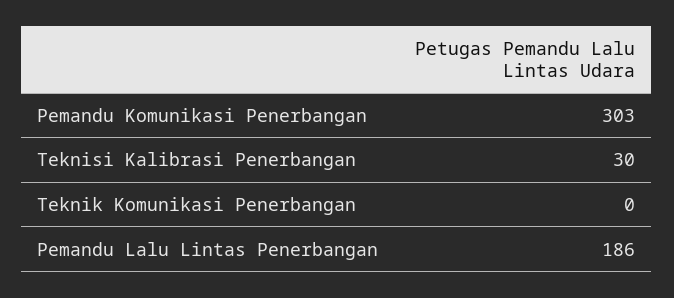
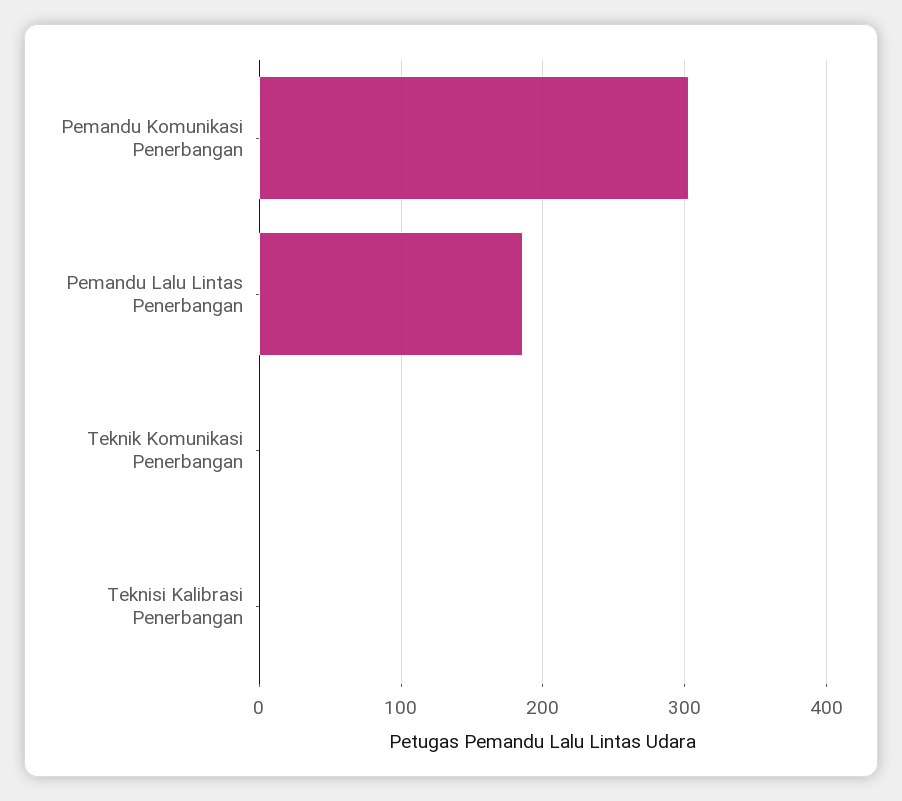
Teknisi Kalibrasi Penerbangan: 30 -> 0

